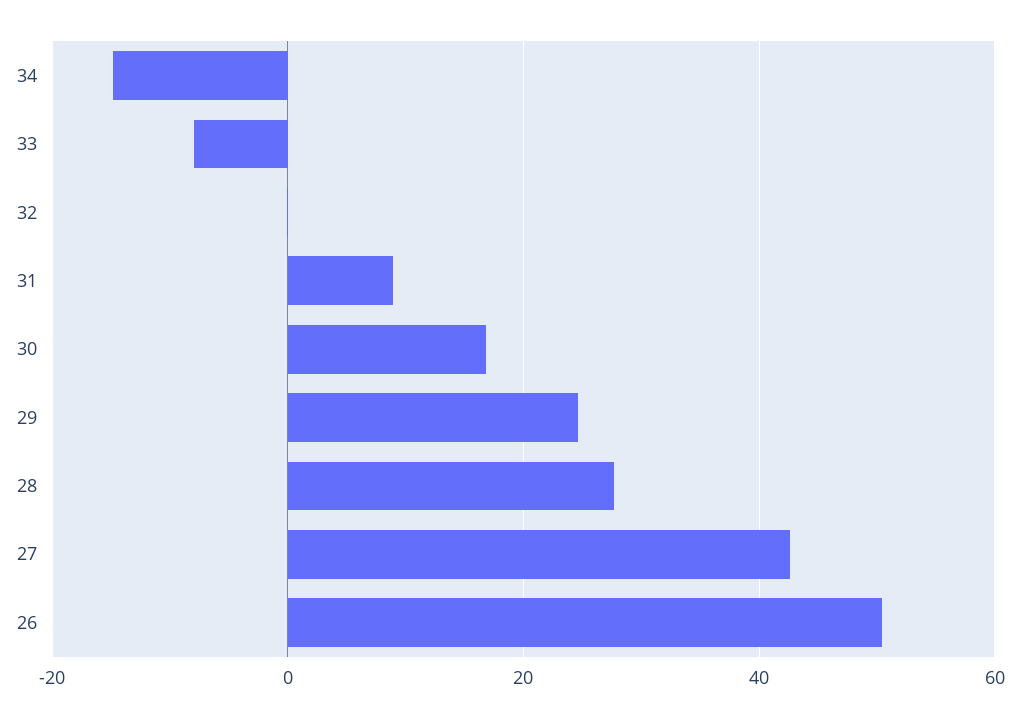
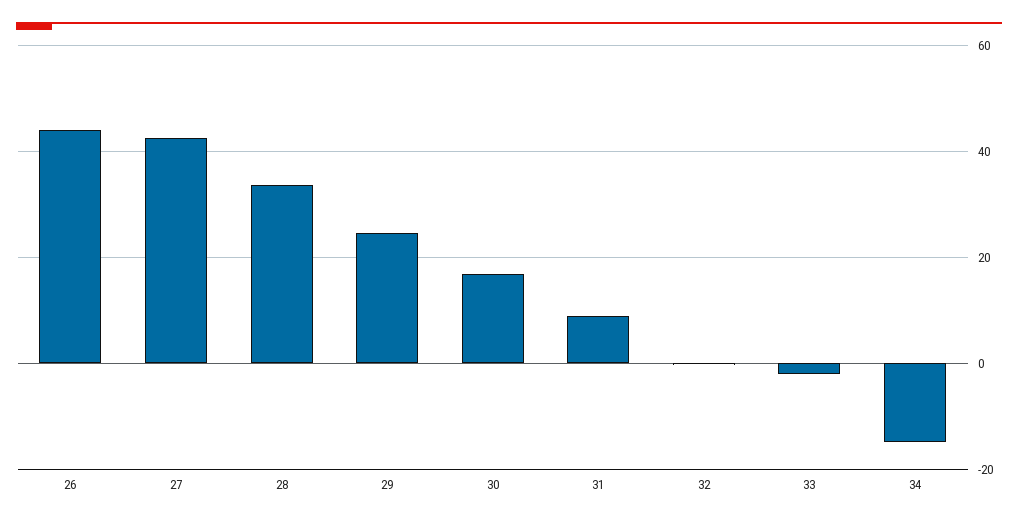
33: -8 -> -2
28: 28 -> 34
26: 50 -> 44

